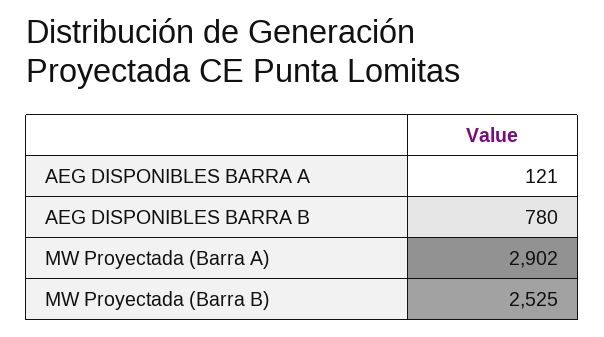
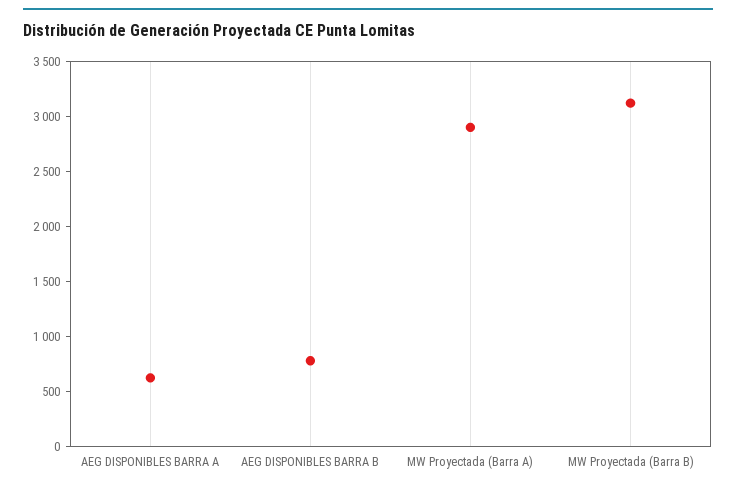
AEG DISPONIBLES BARRA A: 121 -> 600
MW Proyectada (Barra B): 2525 -> 3100

